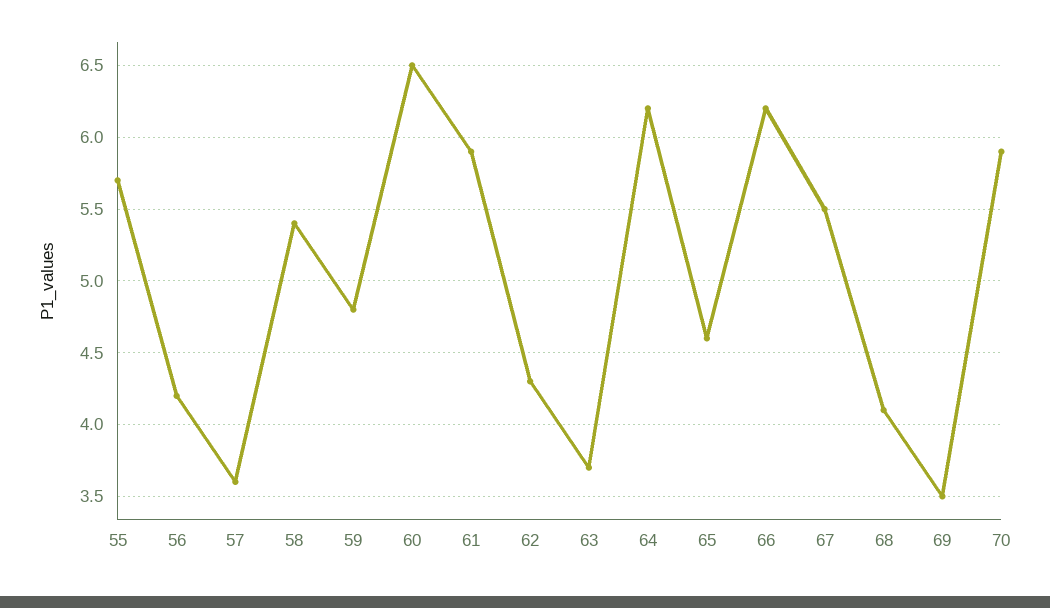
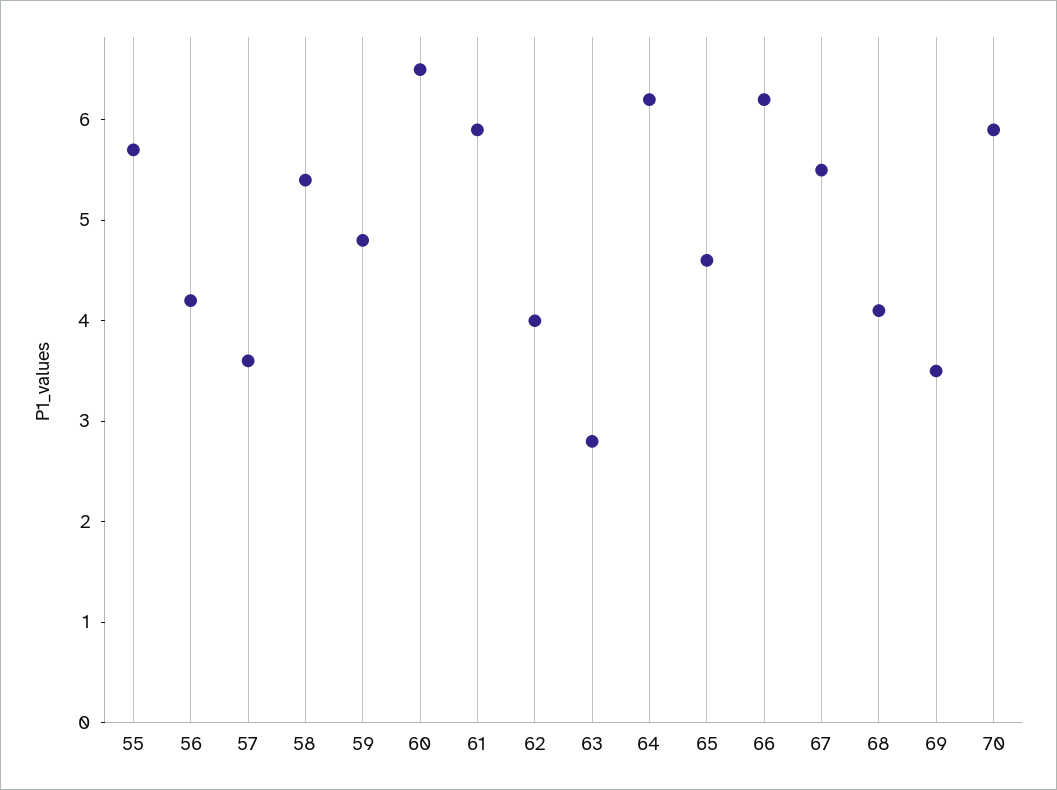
62: 4.3 -> 4
63: 3.7 -> 2.8

